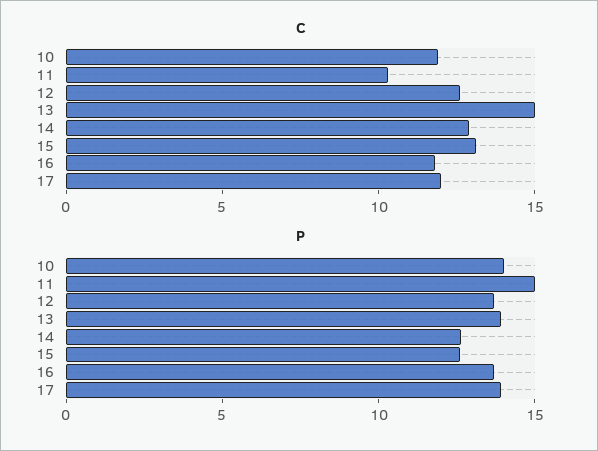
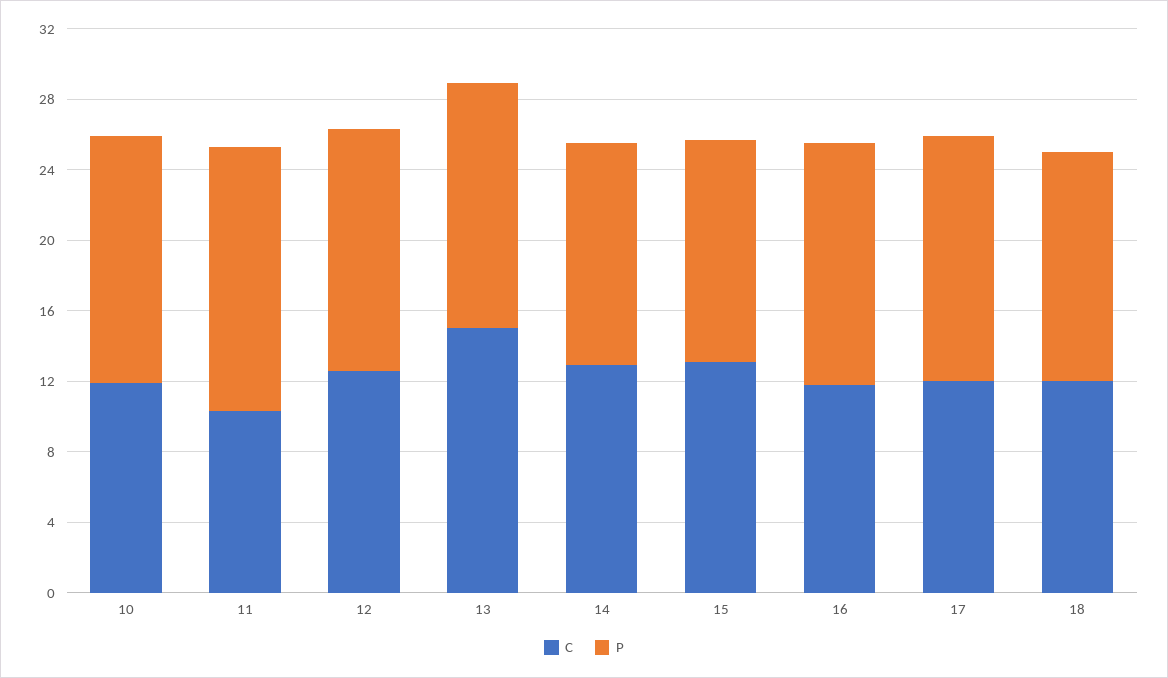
C, 18: none -> 12
P, 18: none -> 13

